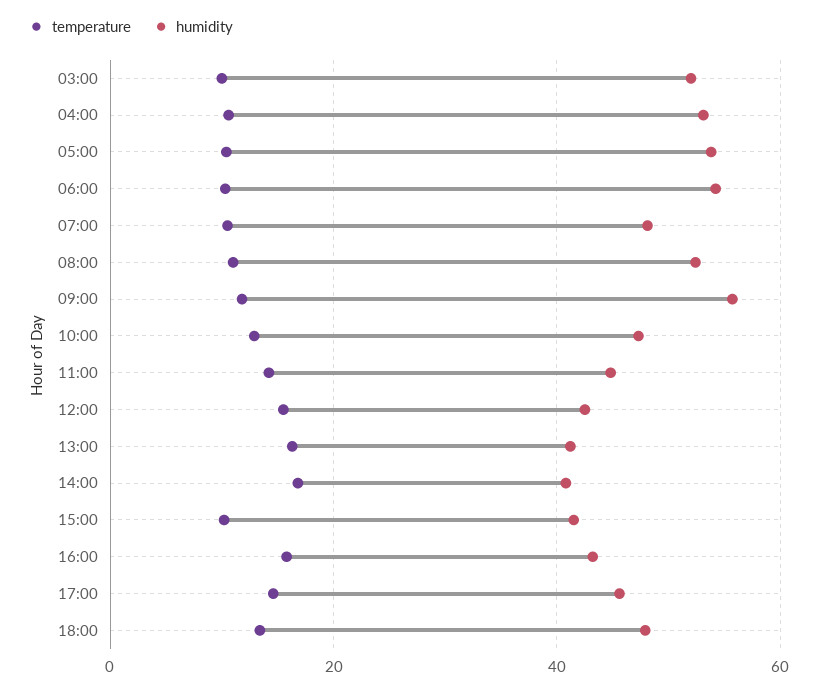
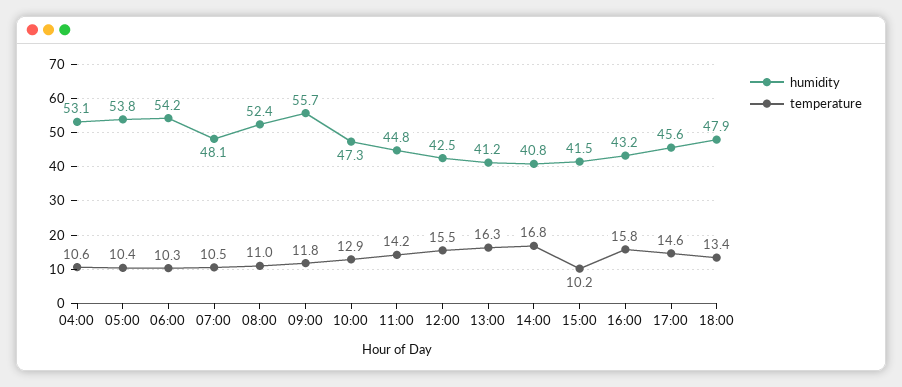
temperature, 03:00: 10 -> none
humidity, 03:00: 52 -> none

